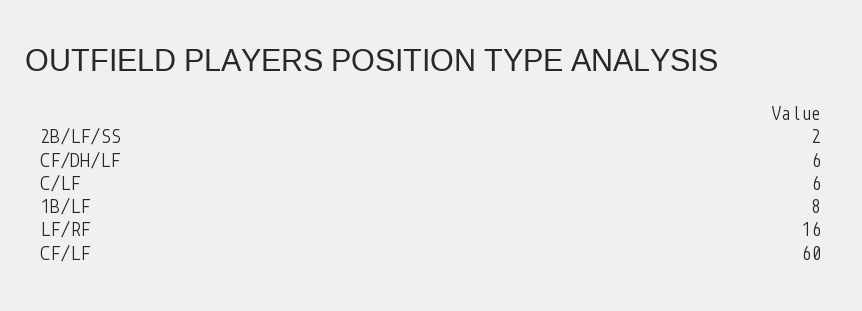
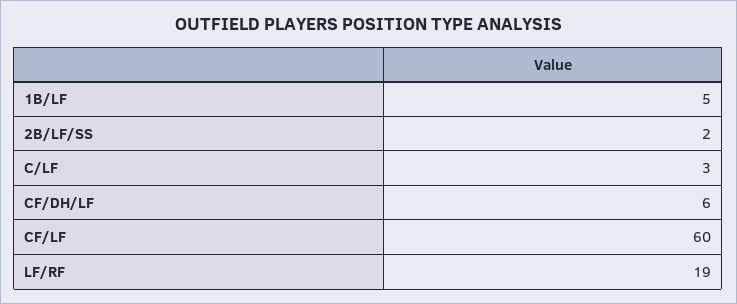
C/LF: 6 -> 3
1B/LF: 8 -> 5
LF/RF: 16 -> 19

